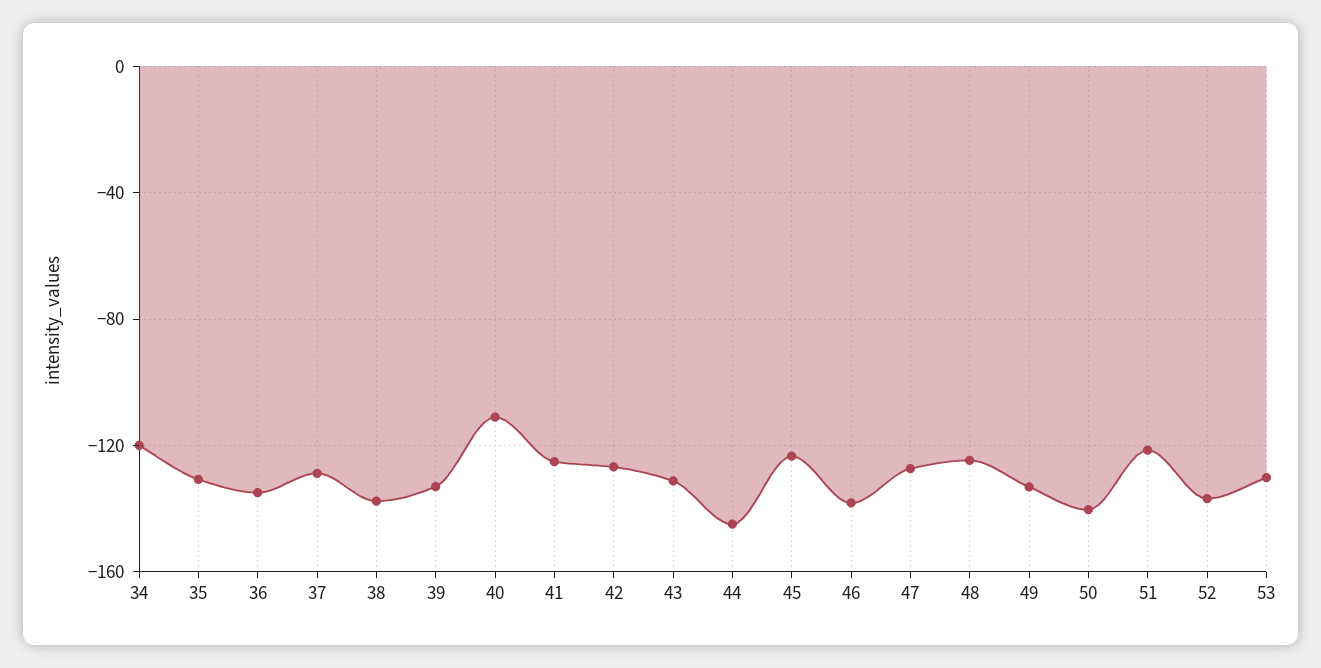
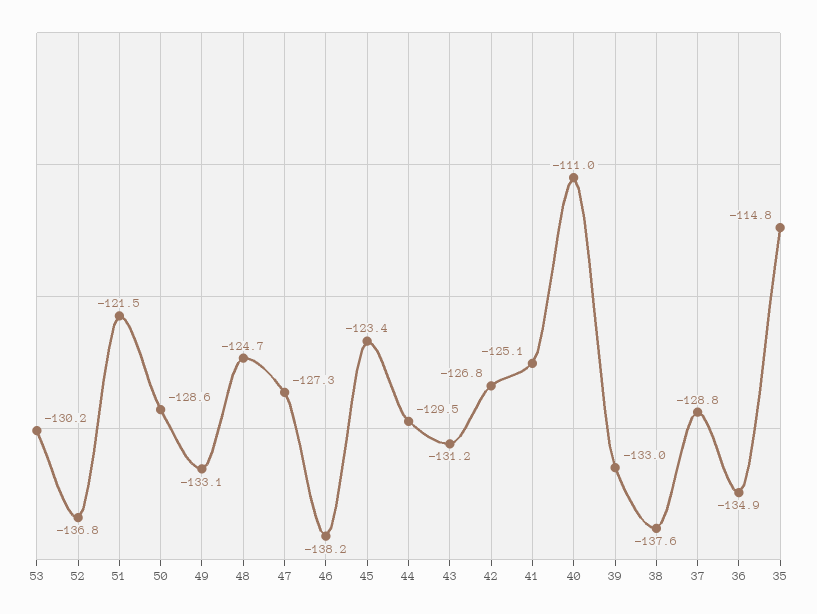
34: -120 -> none
35: -130 -> -114.8
44: -145 -> -129.5
50: -140 -> -128.6

